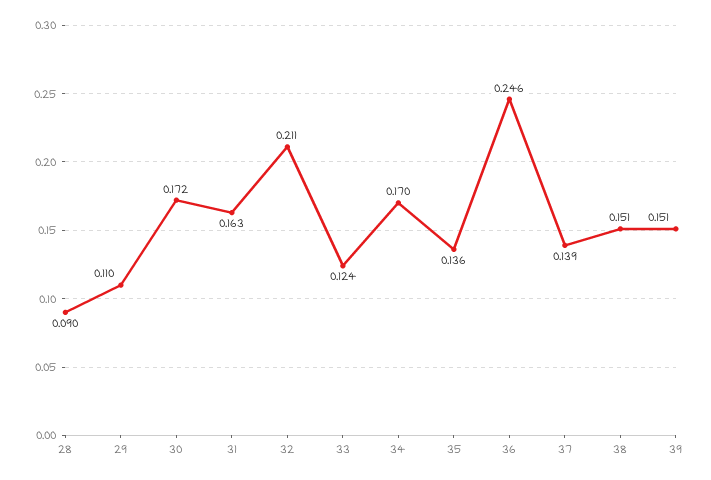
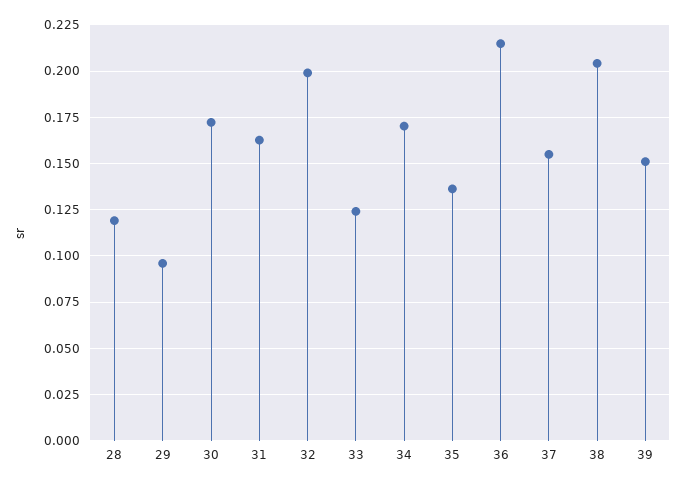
28: 0.09 -> 0.12
29: 0.11 -> 0.095
32: 0.211 -> 0.2
36: 0.246 -> 0.215
37: 0.139 -> 0.155
38: 0.151 -> 0.205

